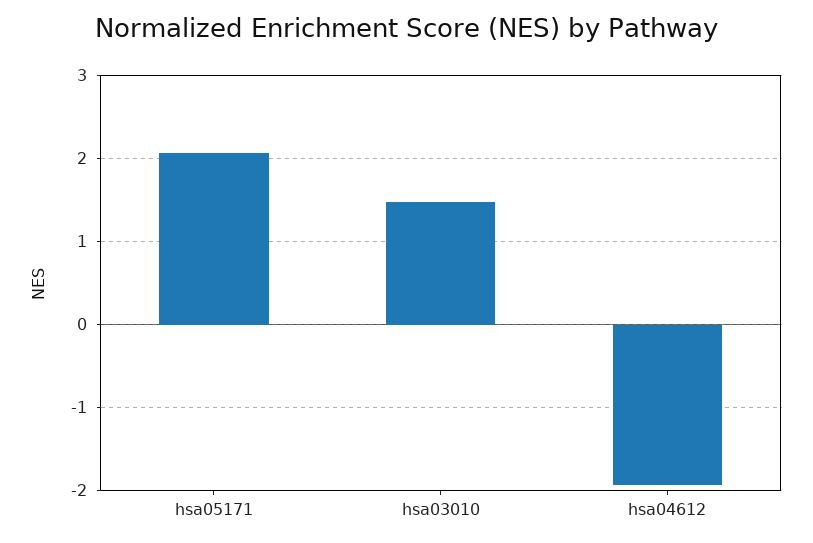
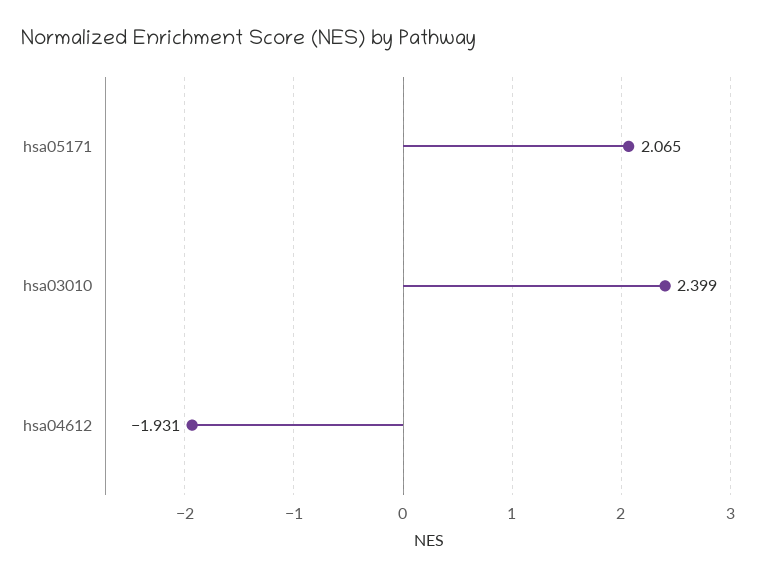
hsa03010: 1.5 -> 2.399

